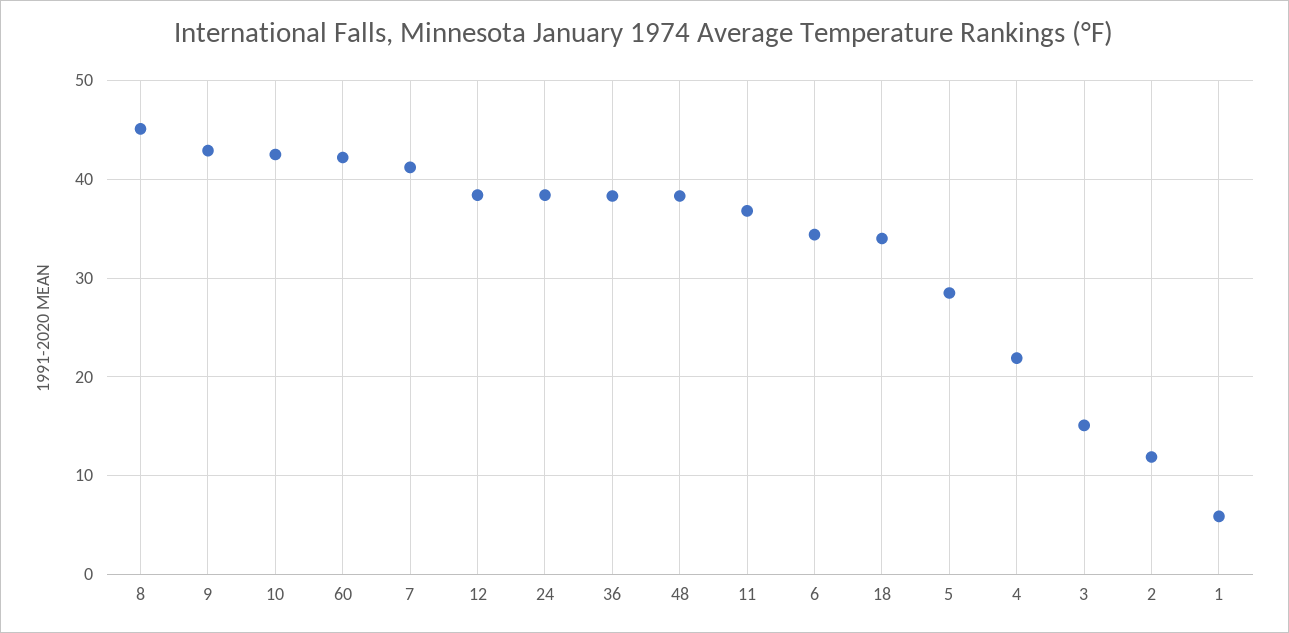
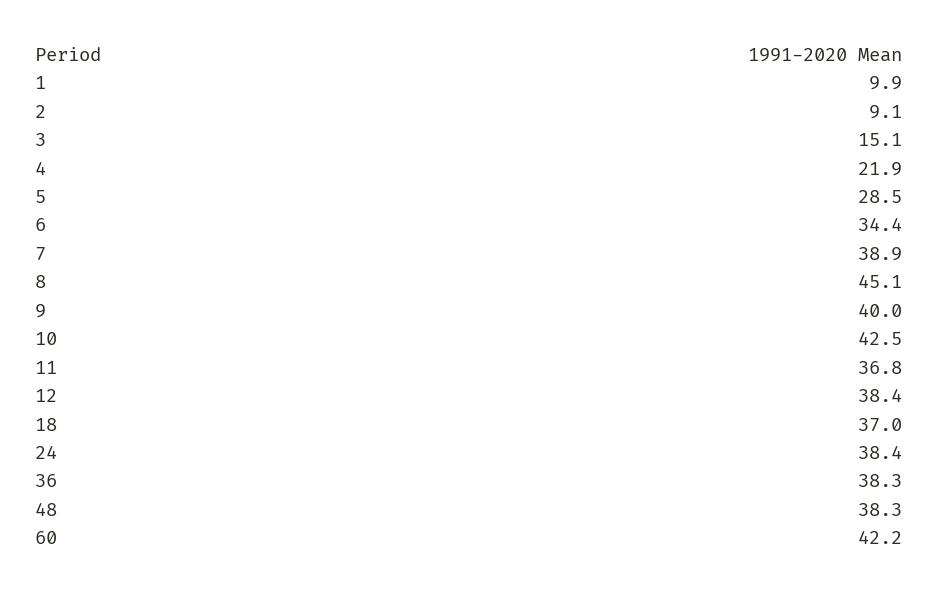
9: 43 -> 40
7: 41 -> 38.9
18: 34 -> 37
2: 12 -> 9.1
1: 6 -> 9.9

